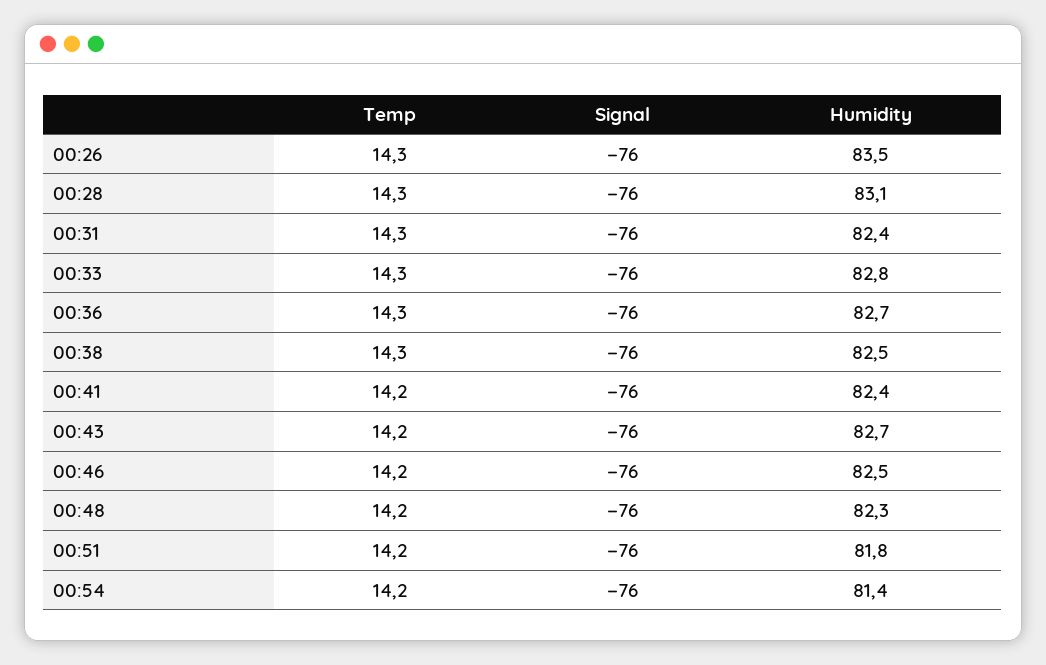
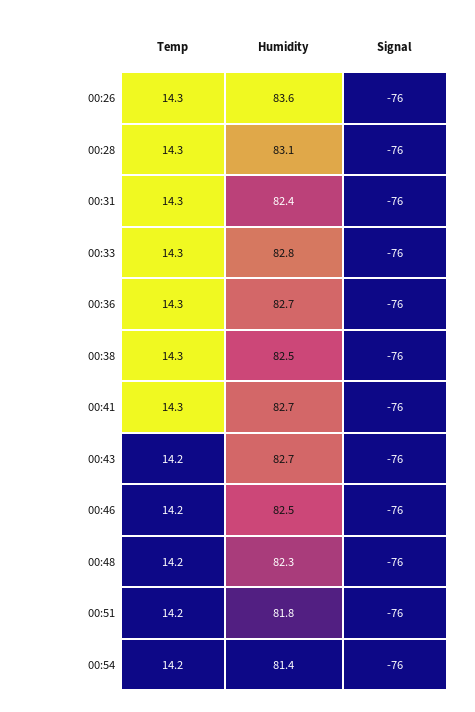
Humidity, 00:26: 83.5 -> 83.6
Temp, 00:41: 14.2 -> 14.3
Humidity, 00:41: 82.4 -> 82.7

